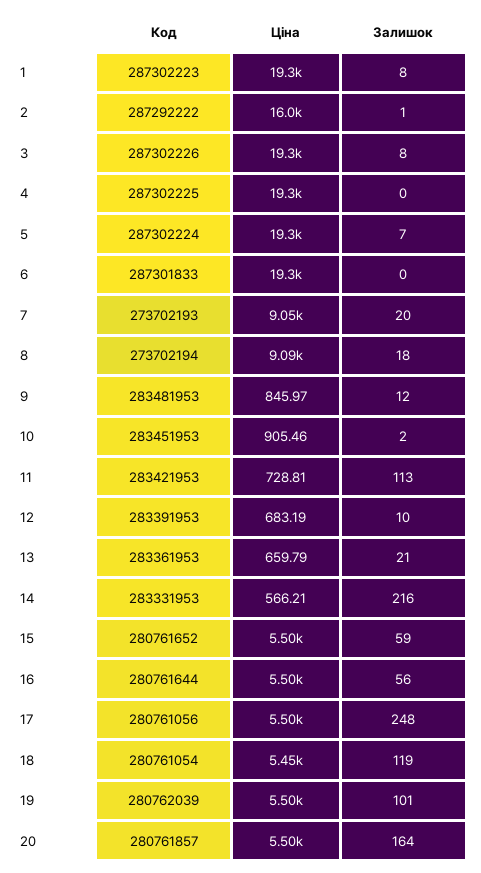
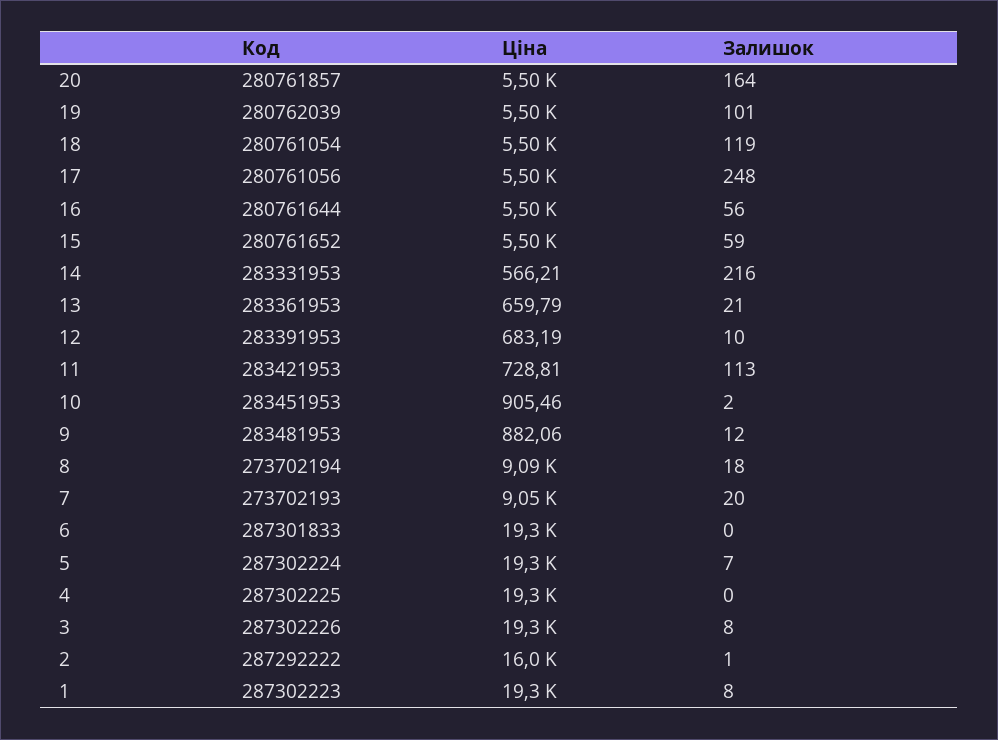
Ціна, 9: 845.97 -> 882.06
Ціна, 18: 5450 -> 5500

